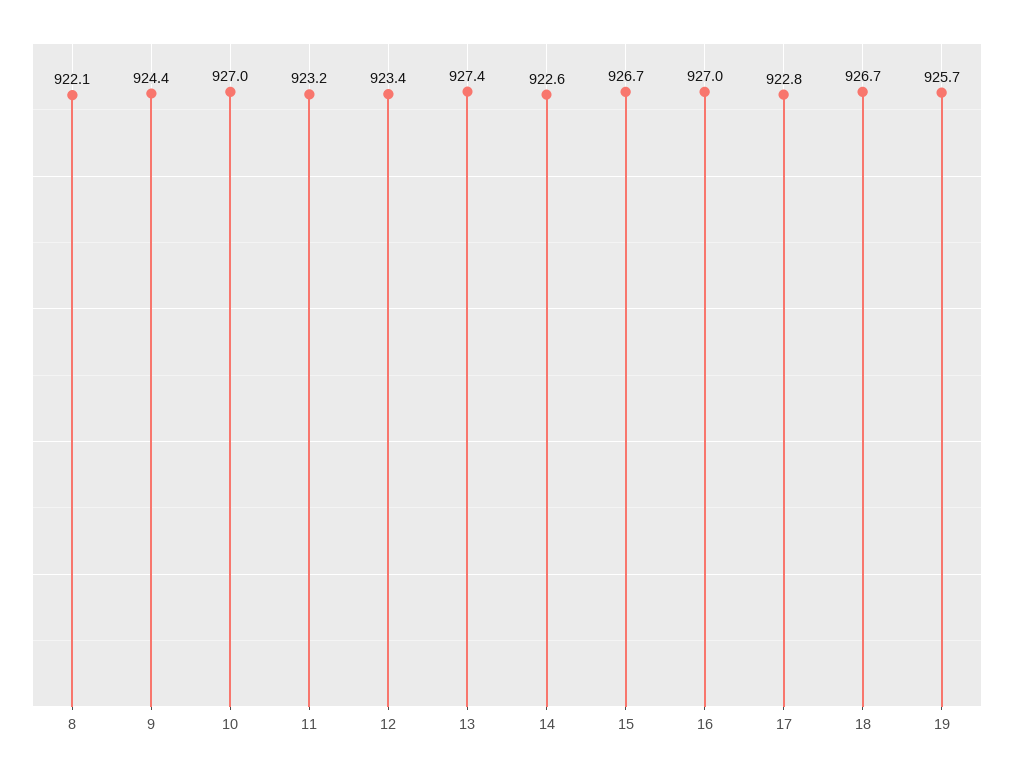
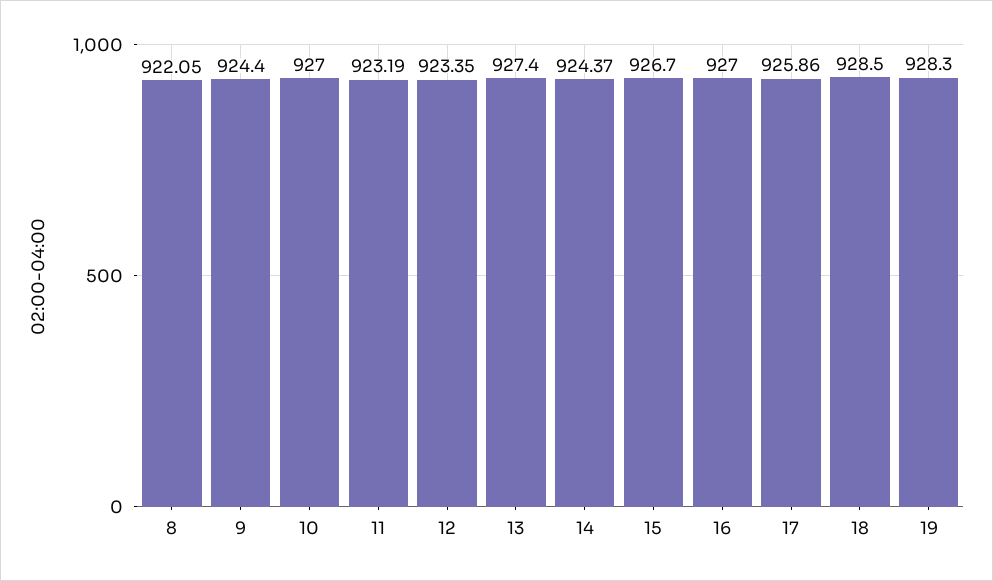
14: 922.6 -> 924.37
17: 922.8 -> 925.86
18: 926.7 -> 928.5
19: 925.7 -> 928.3

